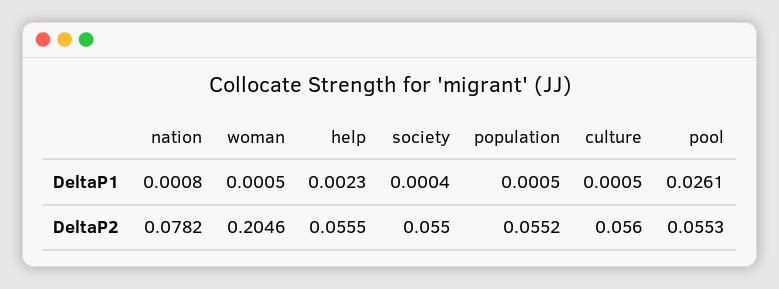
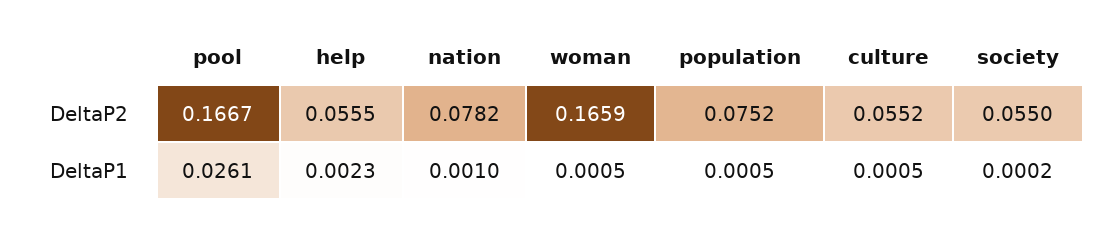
nation, DeltaP1: 0.0008 -> 0.001
society, DeltaP1: 0.0004 -> 0.0002
woman, DeltaP2: 0.2046 -> 0.1659
population, DeltaP2: 0.0552 -> 0.0752
culture, DeltaP2: 0.056 -> 0.0552
pool, DeltaP2: 0.0553 -> 0.1667

